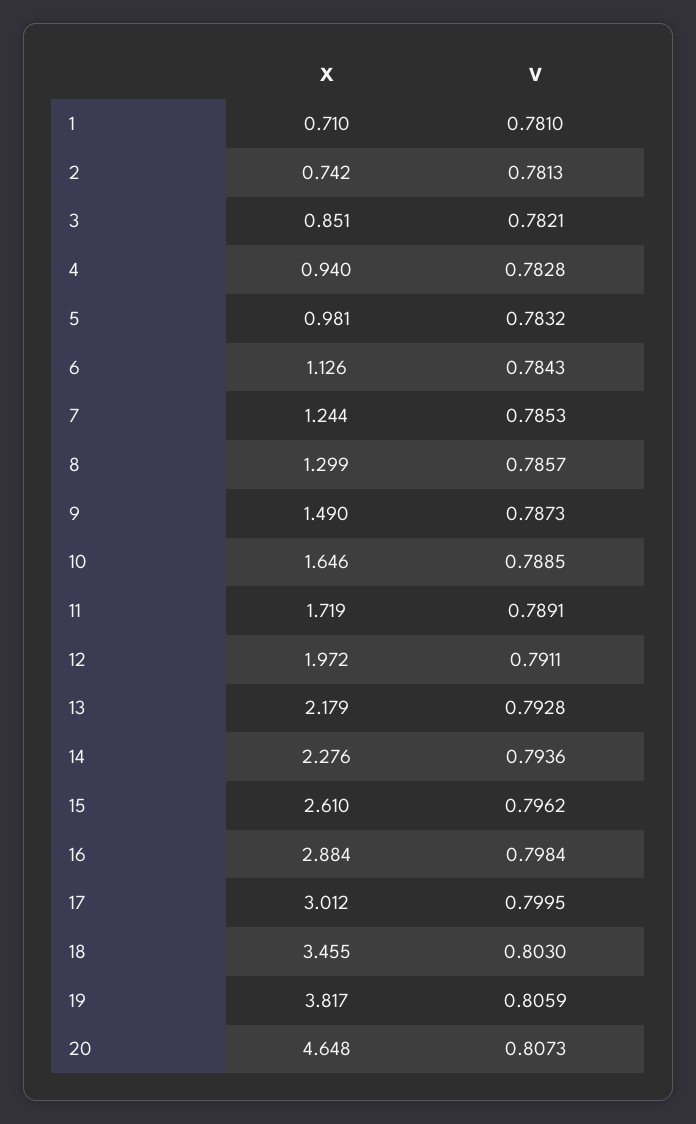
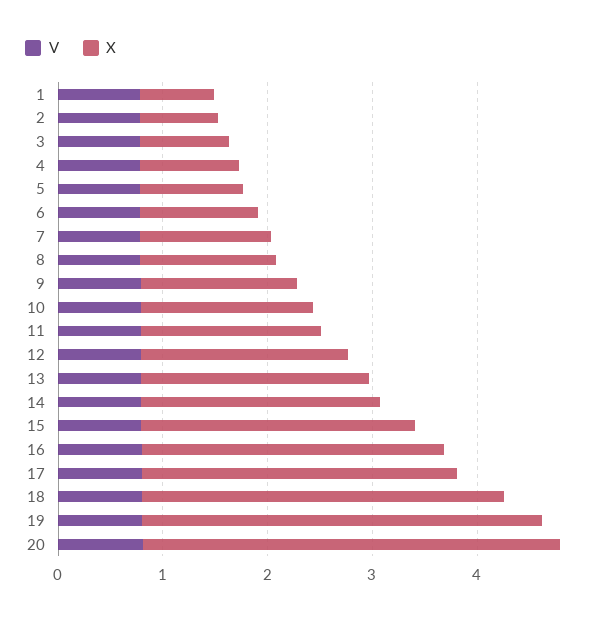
X, 20: 4.648 -> 4

